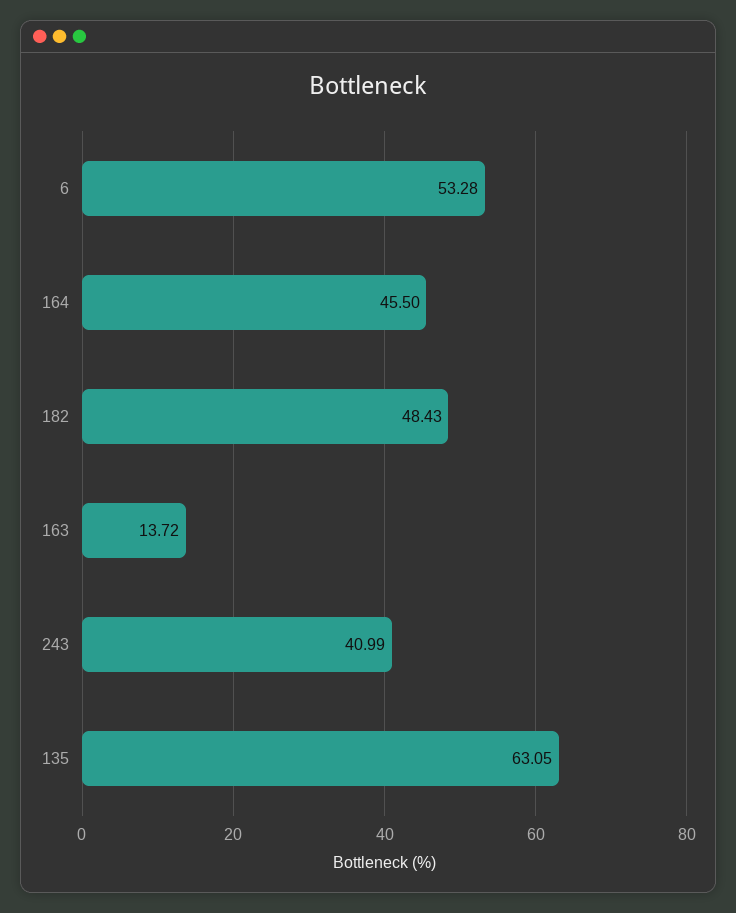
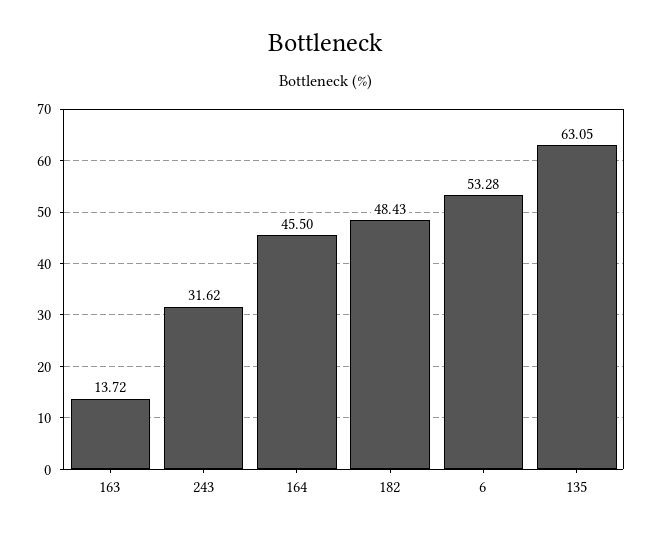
243: 40.99 -> 31.62

